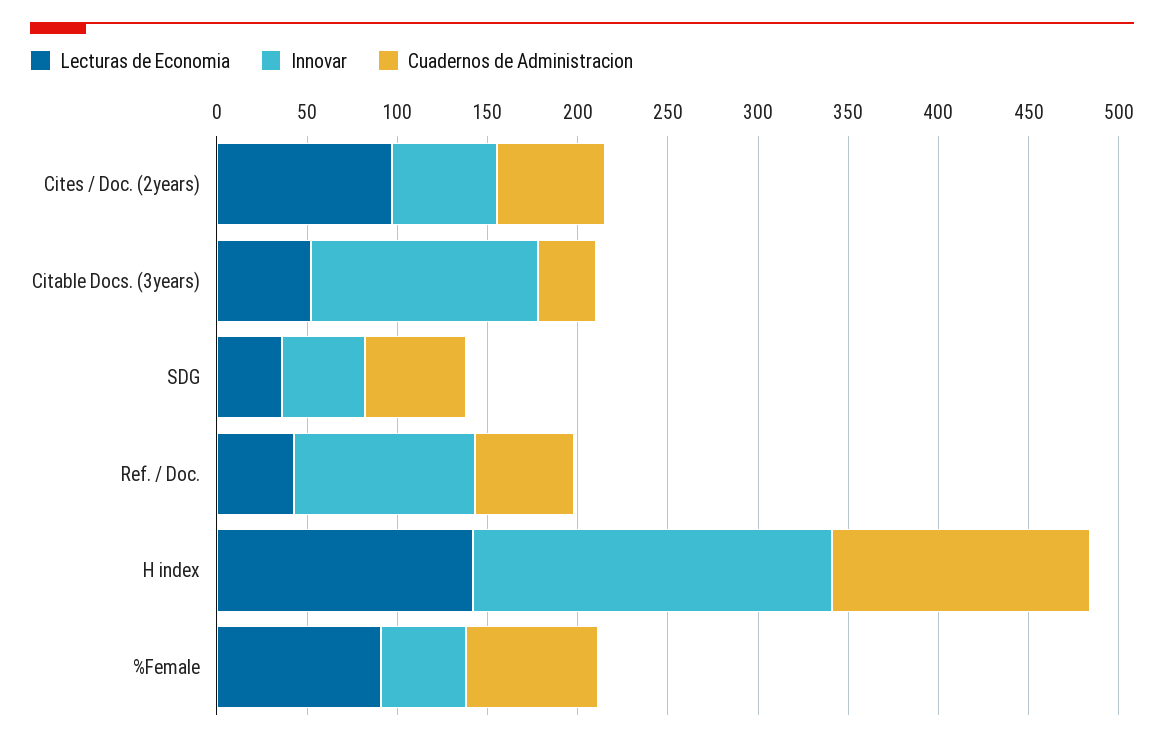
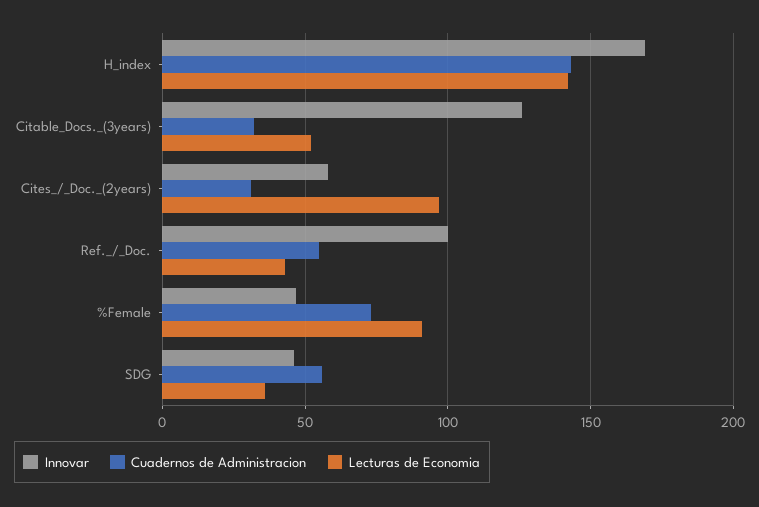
Cuadernos de Administracion, Cites / Doc. (2years): 60 -> 30
Innovar, H index: 200 -> 170

